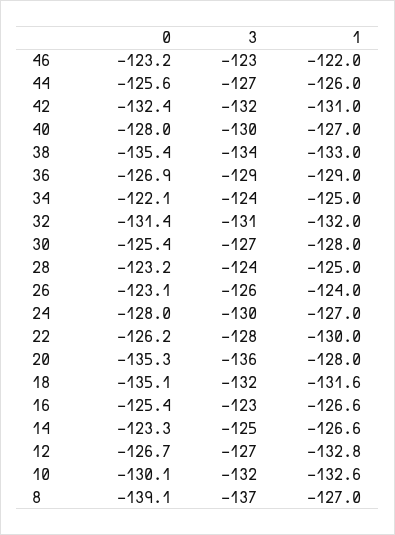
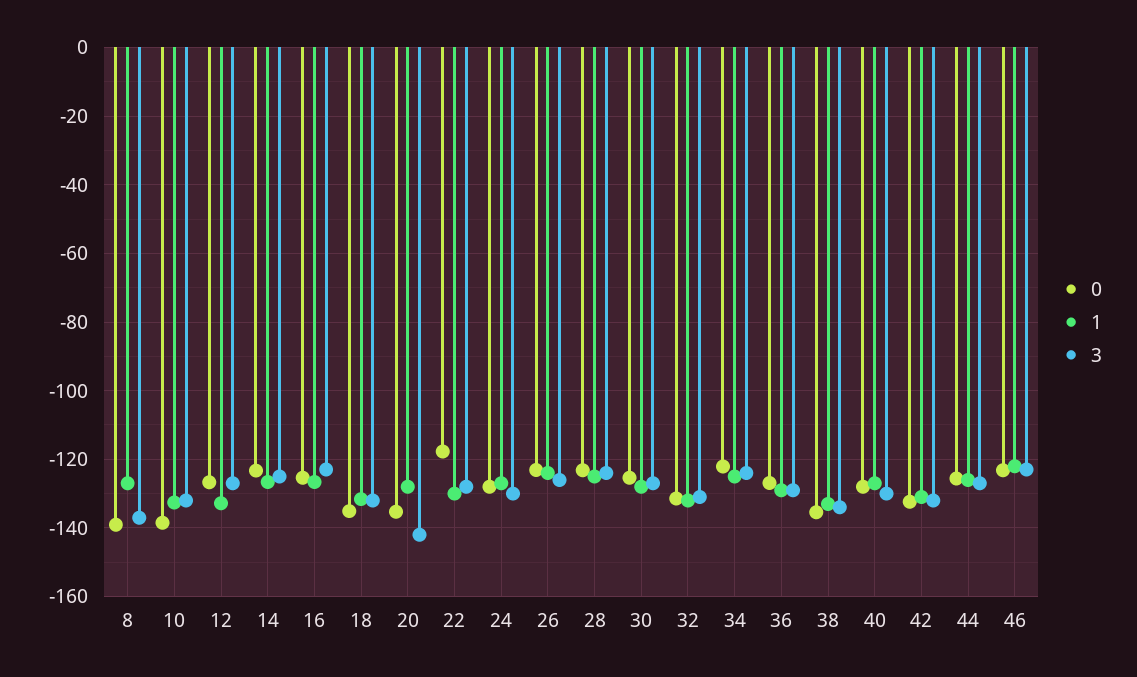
0, 22: -126.2 -> -118
3, 20: -136 -> -142
0, 10: -130.1 -> -138

